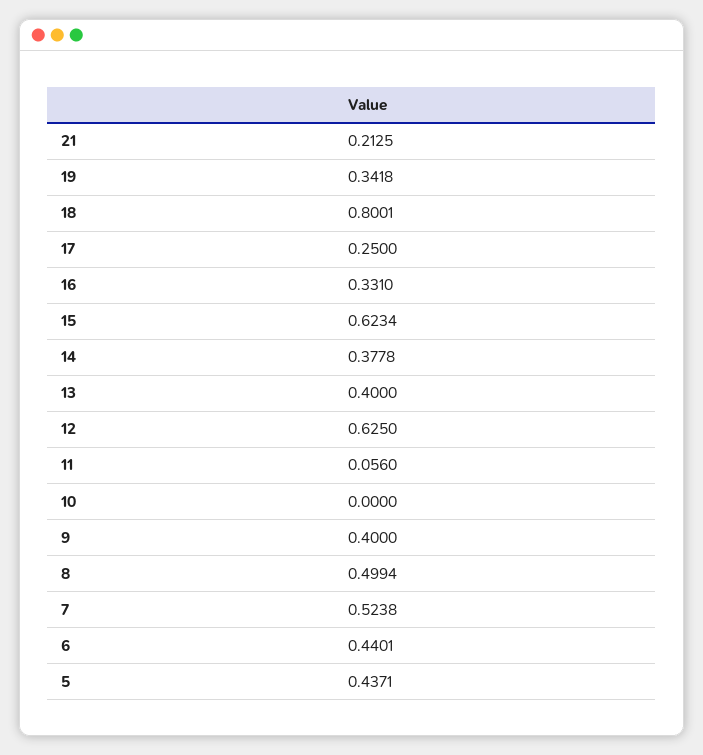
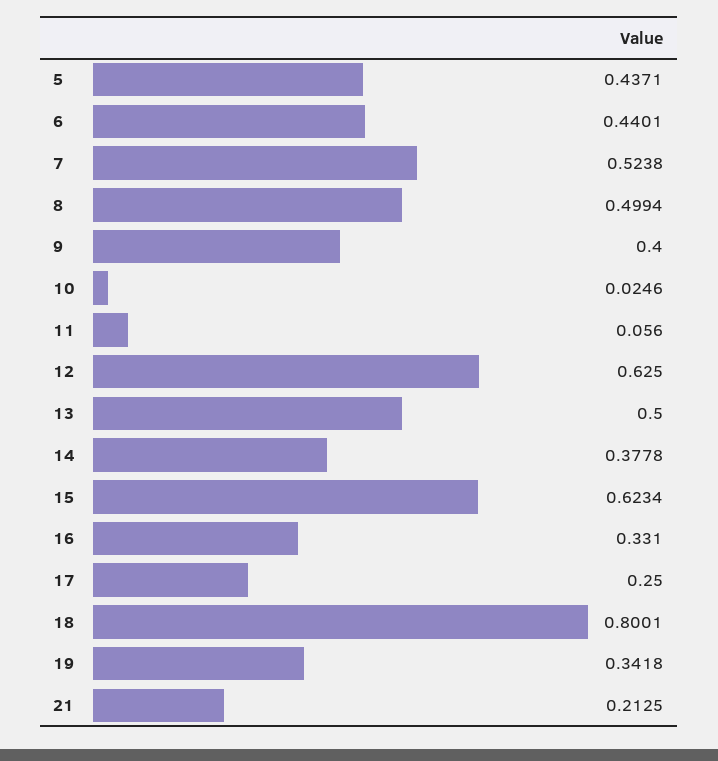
13: 0.4 -> 0.5
10: 0 -> 0.0246

